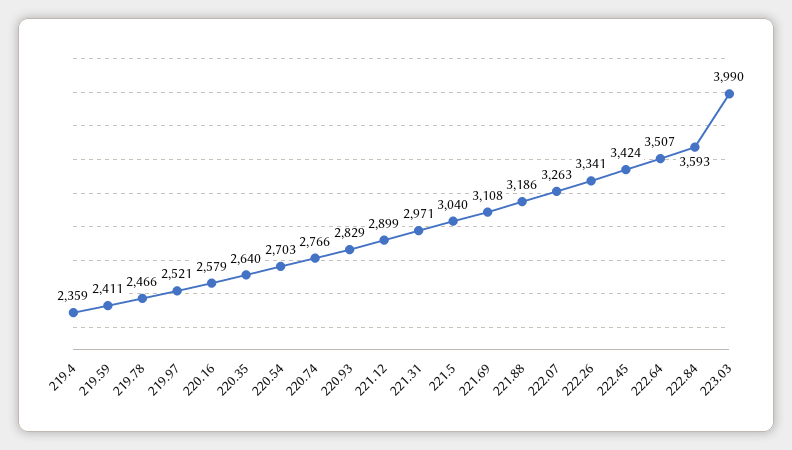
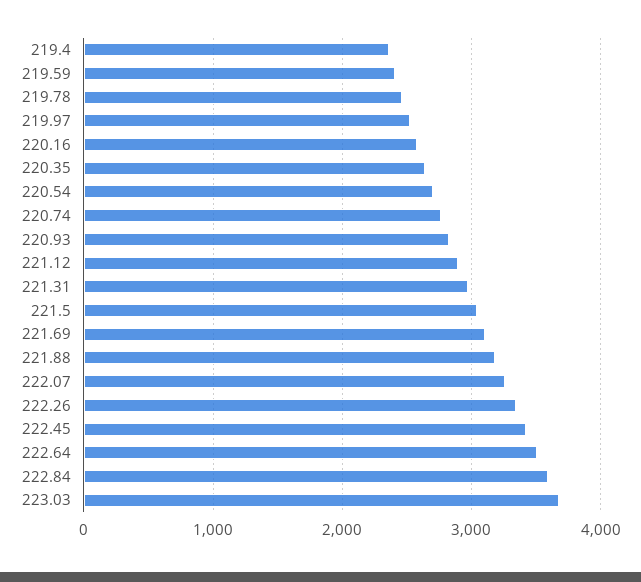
223.03: 3990 -> 3700

